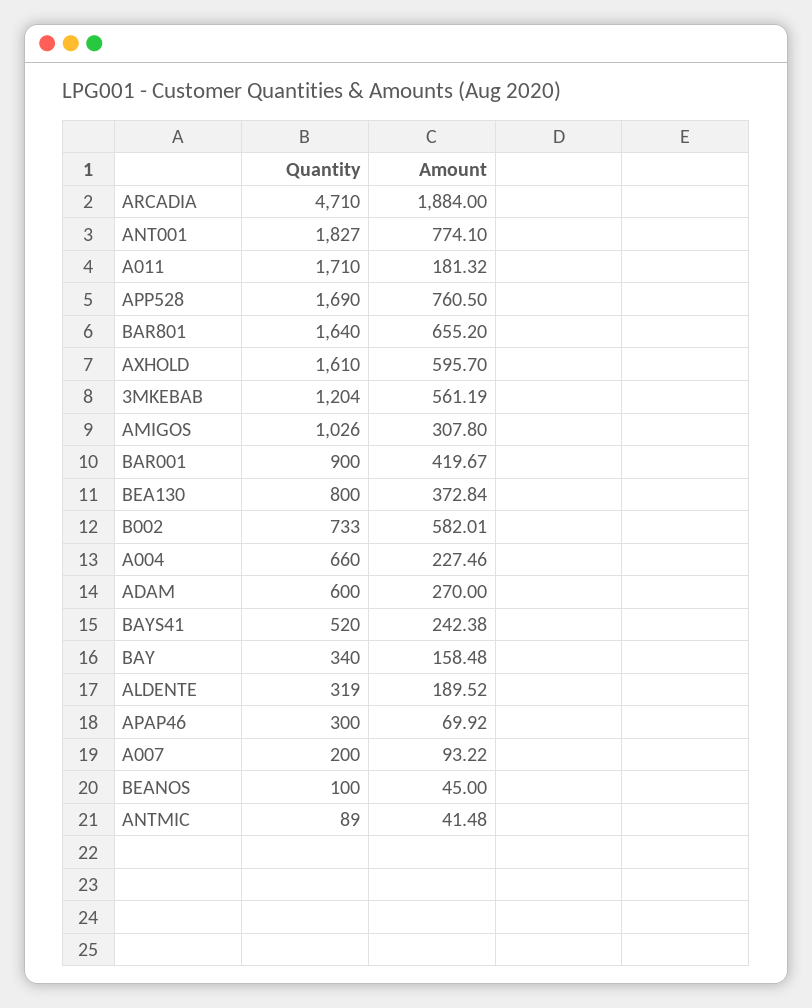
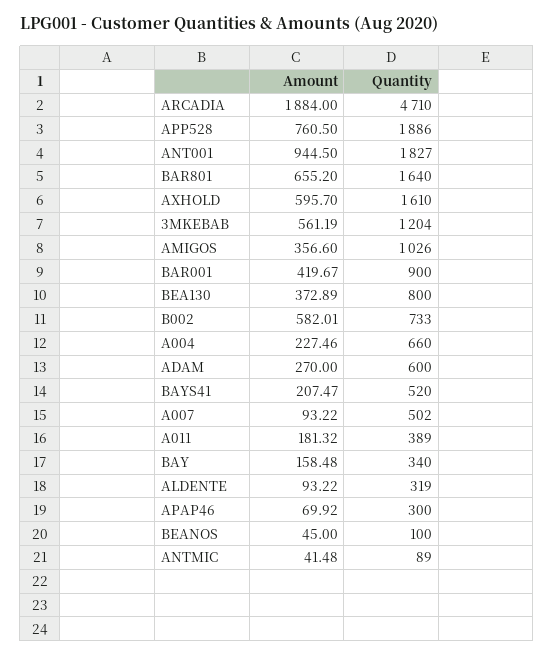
Amount, ANT001: 774.1 -> 944.5
Quantity, A011: 1710 -> 389
Quantity, APP528: 1690 -> 1886
Amount, AMIGOS: 307.8 -> 356.6
Amount, BEA130: 372.84 -> 372.89
Amount, BAYS41: 242.38 -> 207.47
Amount, ALDENTE: 189.52 -> 93.22
Quantity, A007: 200 -> 502

